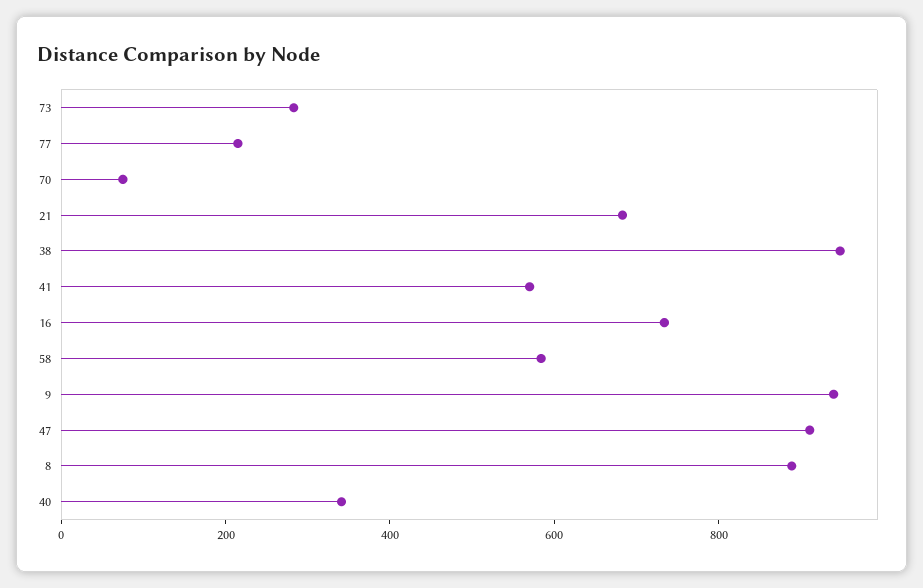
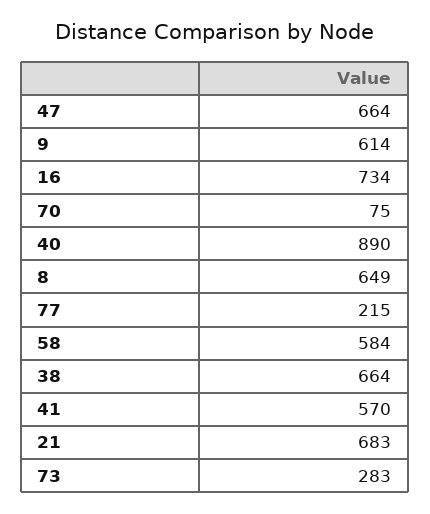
38: 950 -> 664
9: 950 -> 614
47: 900 -> 664
8: 900 -> 649
40: 350 -> 890

